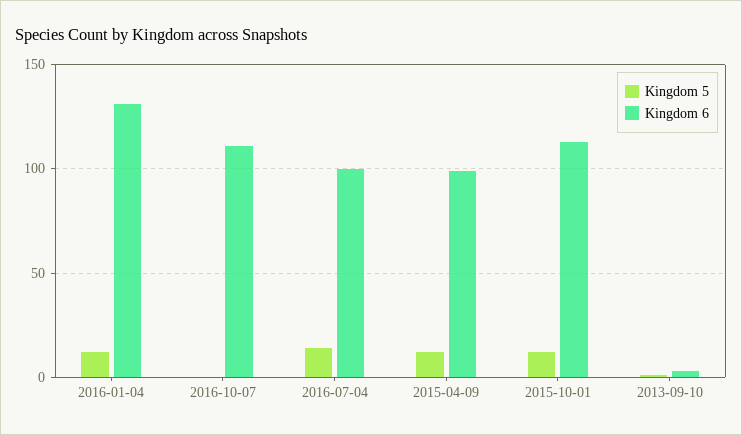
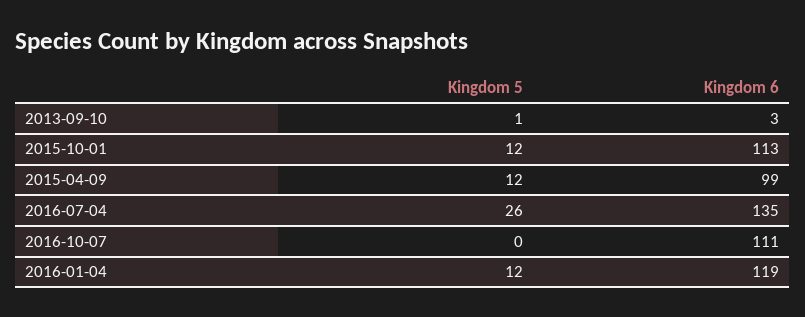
Kingdom 6, 2016-01-04: 130 -> 119
Kingdom 5, 2016-07-04: 15 -> 26
Kingdom 6, 2016-07-04: 100 -> 135

